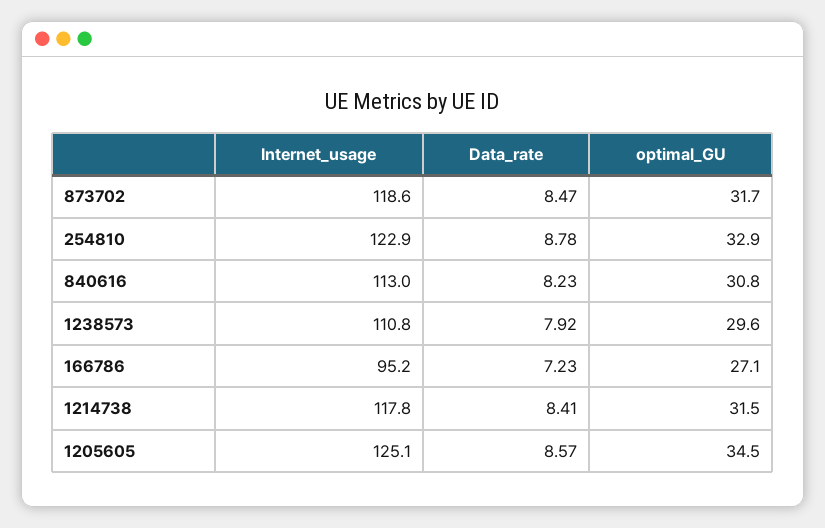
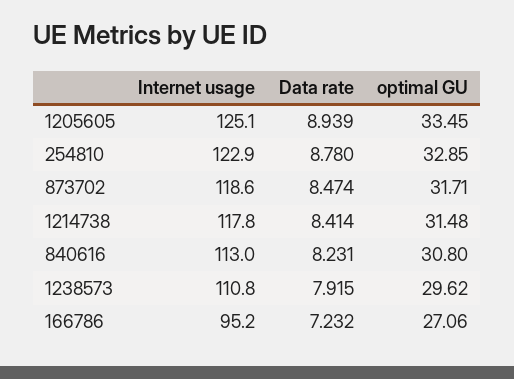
Data_rate, 1205605: 8.57 -> 8.939
optimal_GU, 1205605: 34.5 -> 33.45

